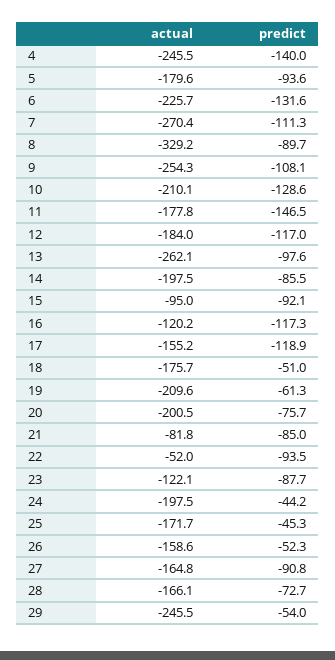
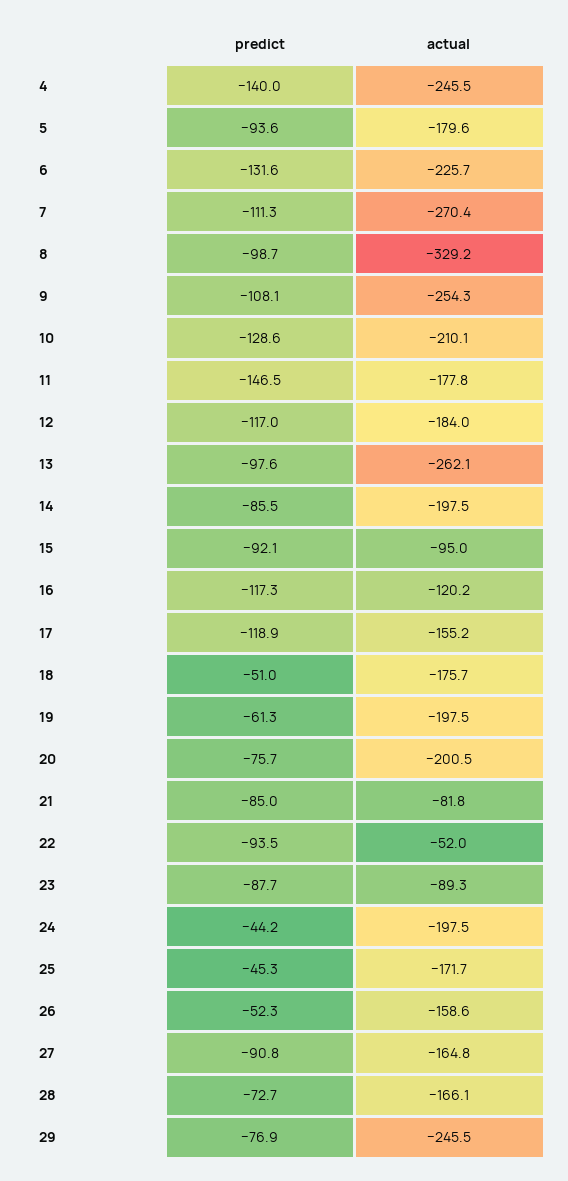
predict, 8: -89.7 -> -98.7
actual, 19: -209.6 -> -197.5
actual, 23: -122.1 -> -89.3
predict, 29: -54 -> -76.9

